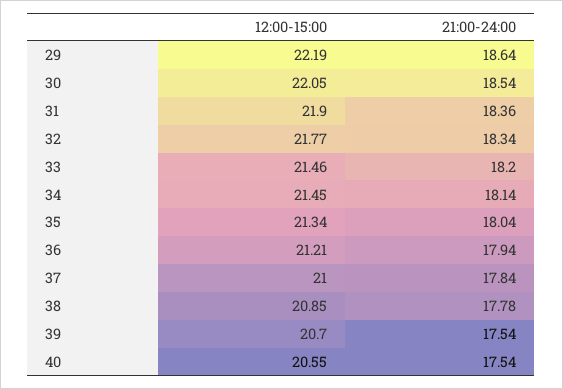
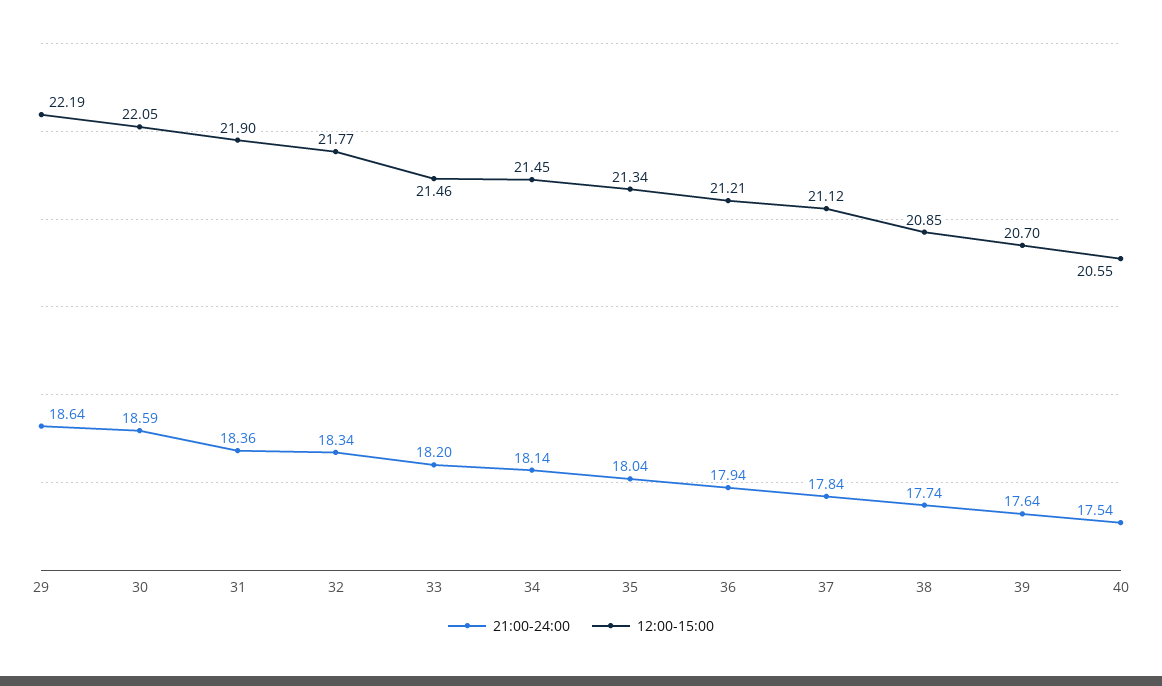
21:00-24:00, 30: 18.54 -> 18.59
12:00-15:00, 37: 21 -> 21.12
21:00-24:00, 38: 17.78 -> 17.74
21:00-24:00, 39: 17.54 -> 17.64

